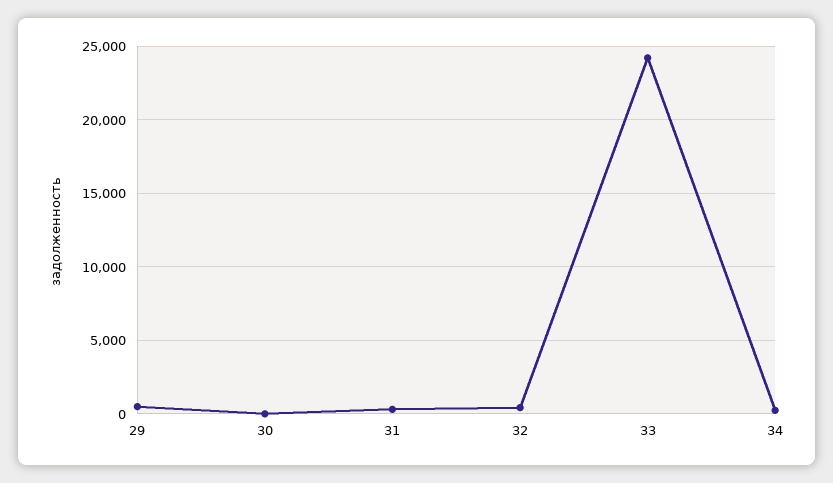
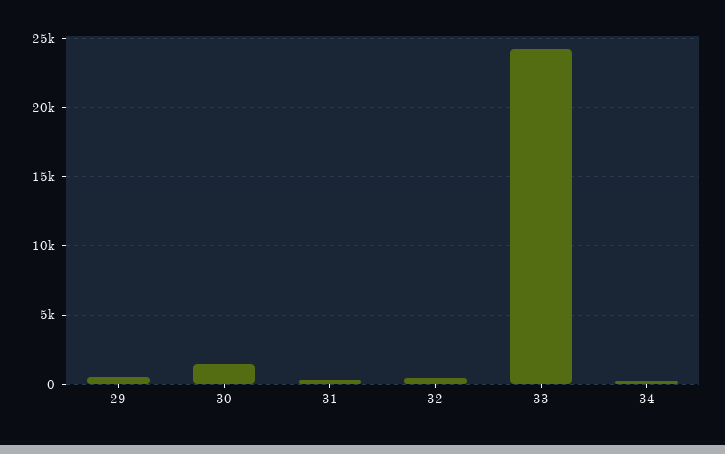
30: 0 -> 1500

